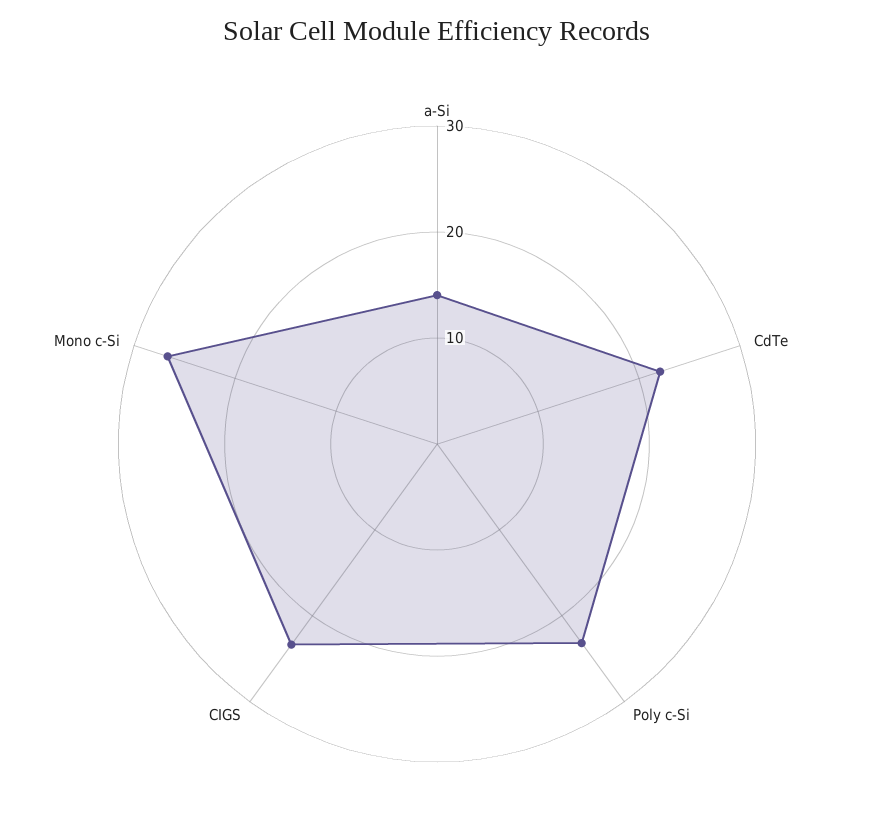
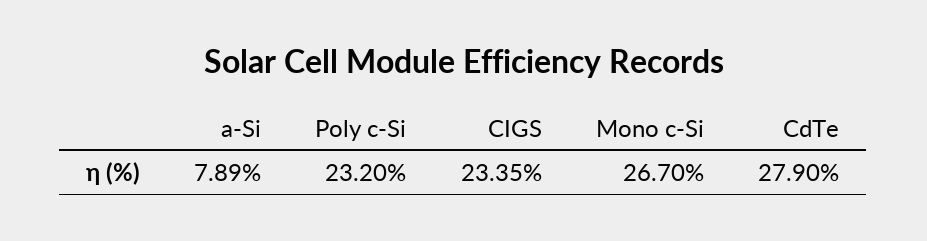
a-Si: 14 -> 7.89
CdTe: 22 -> 27.9

